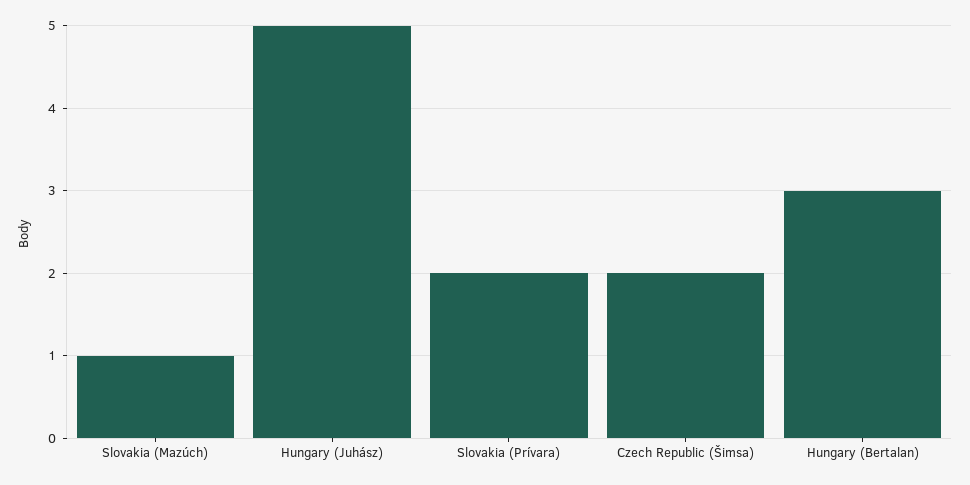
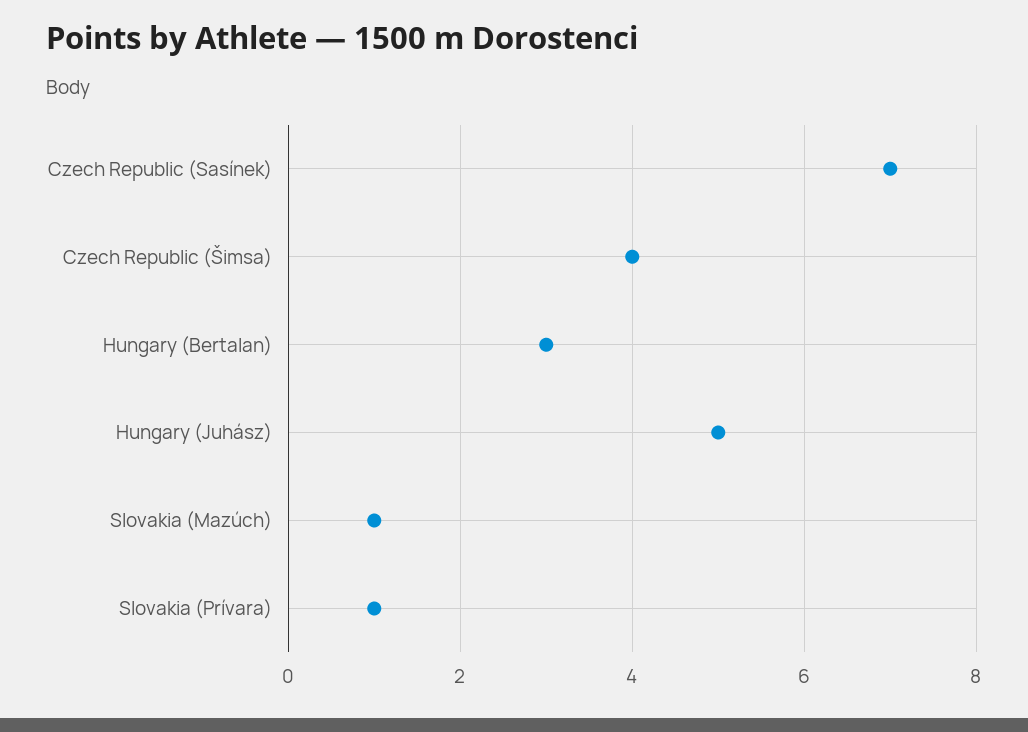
Slovakia (Prívara): 2 -> 1
Czech Republic (Šimsa): 2 -> 4
Czech Republic (Sasínek): none -> 7

